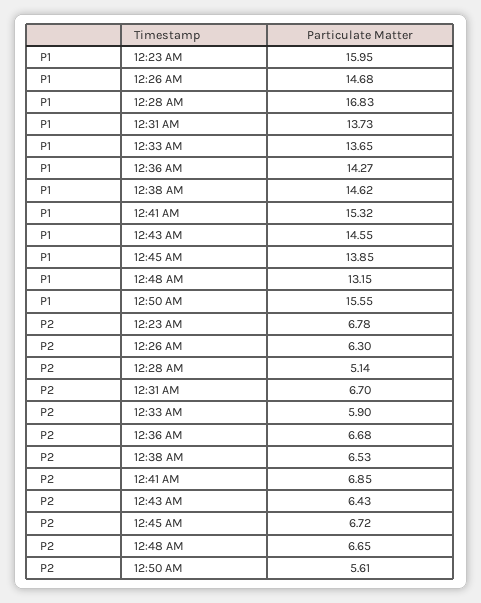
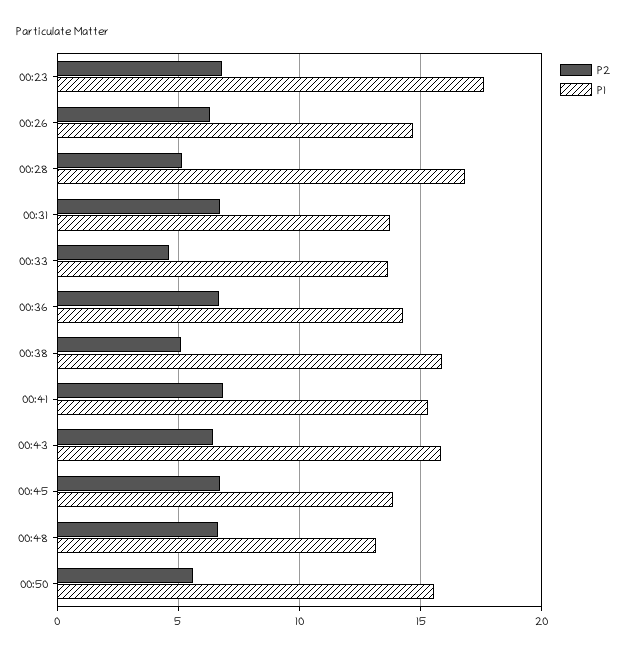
P1, 12:23 AM: 15.95 -> 17.5
P1, 12:38 AM: 14.62 -> 16
P1, 12:43 AM: 14.55 -> 16
P2, 12:33 AM: 5.9 -> 4.5
P2, 12:38 AM: 6.53 -> 5

